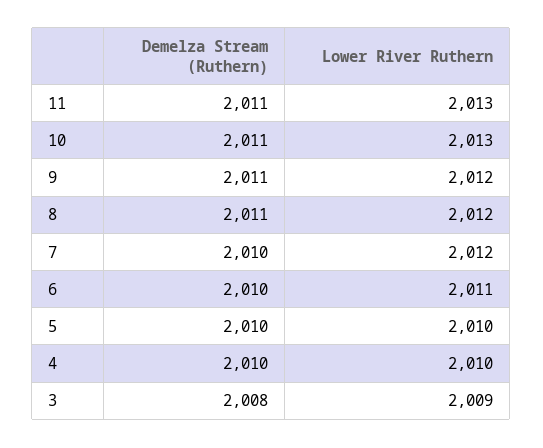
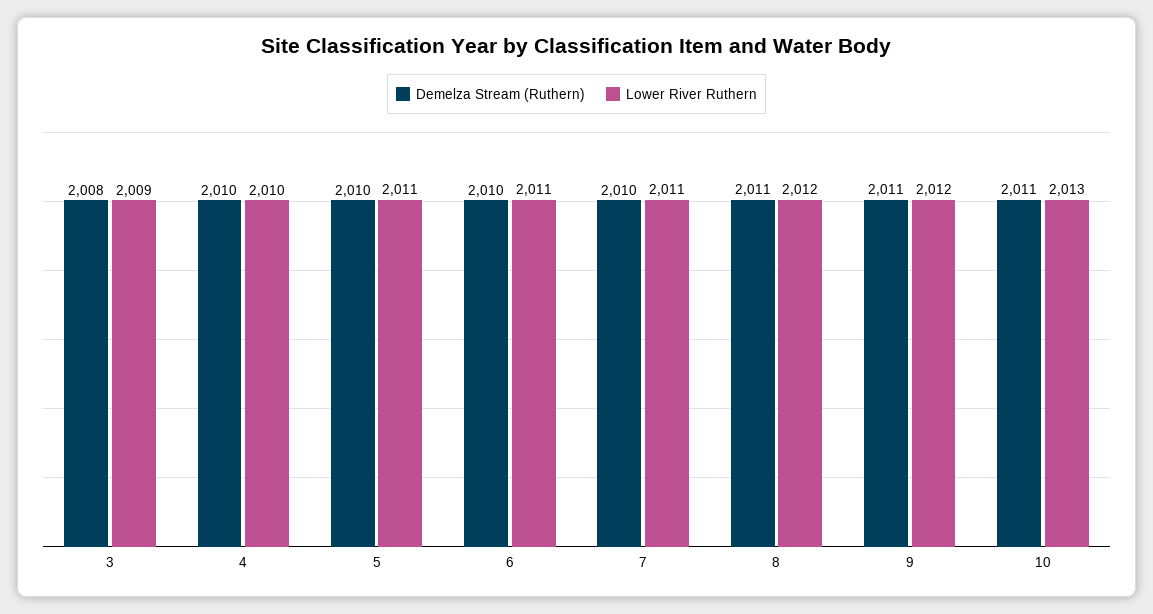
Demelza Stream (Ruthern), 11: 2011 -> none
Lower River Ruthern, 11: 2013 -> none
Lower River Ruthern, 7: 2012 -> 2011
Lower River Ruthern, 5: 2010 -> 2011

